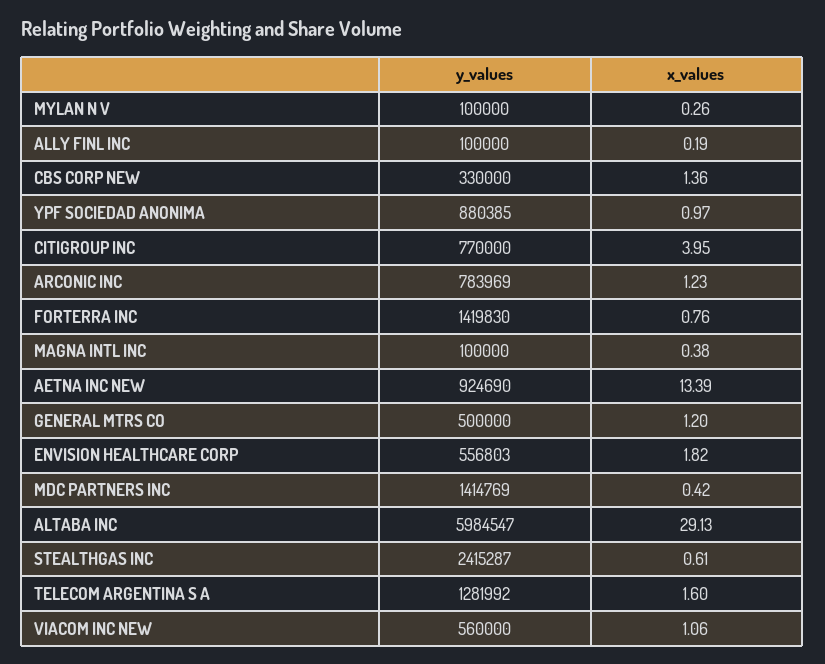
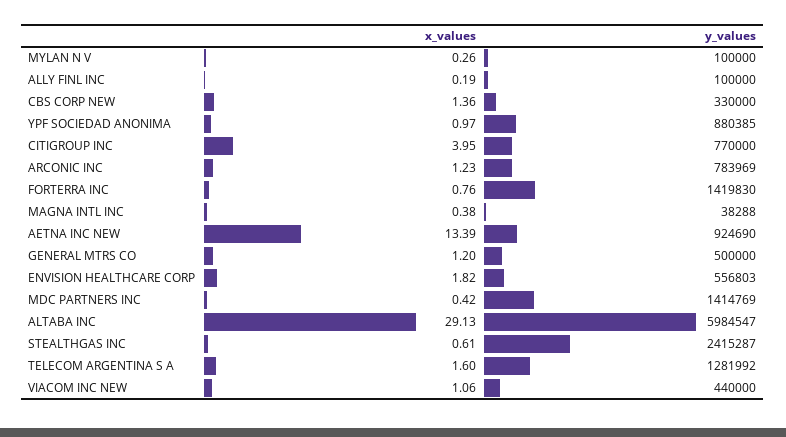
y_values, MAGNA INTL INC: 100000 -> 38288
y_values, VIACOM INC NEW: 560000 -> 440000

